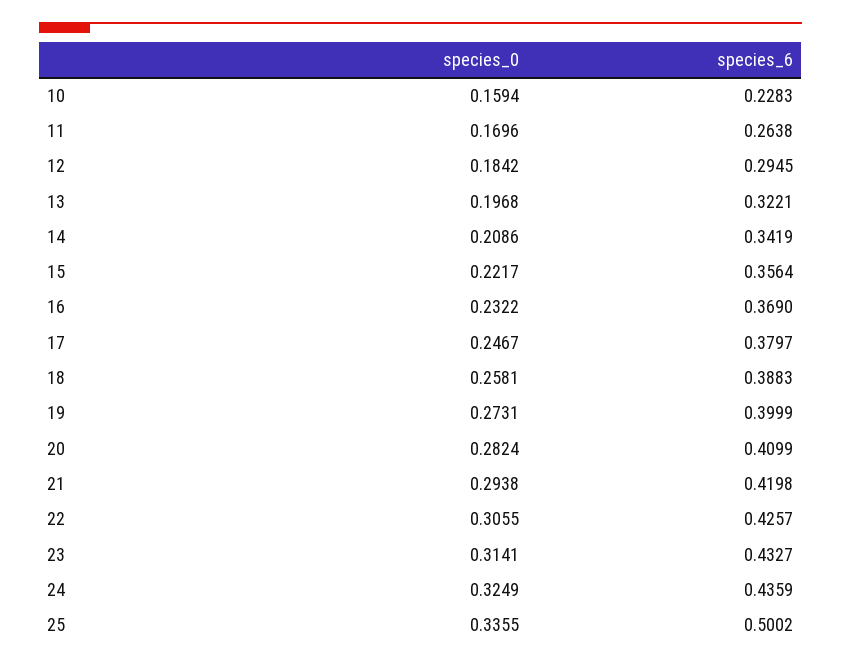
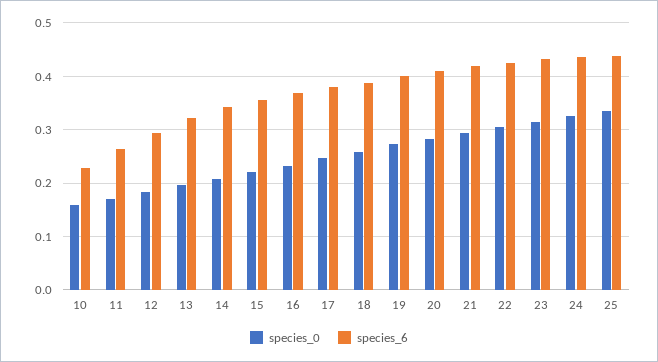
species_6, 25: 0.5002 -> 0.44

